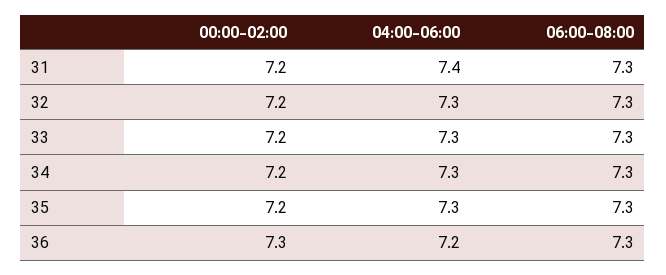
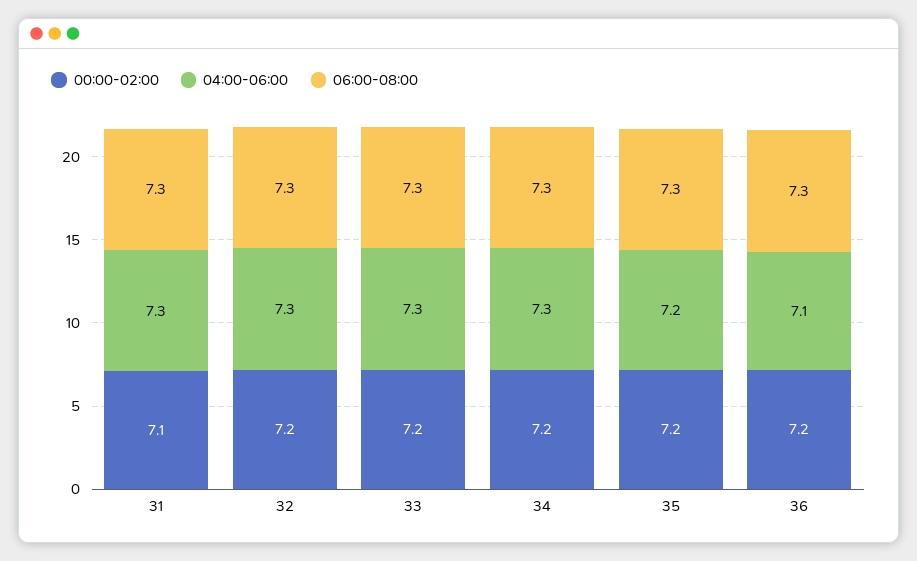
00:00-02:00, 31: 7.2 -> 7.1
04:00-06:00, 31: 7.4 -> 7.3
04:00-06:00, 35: 7.3 -> 7.2
00:00-02:00, 36: 7.3 -> 7.2
04:00-06:00, 36: 7.2 -> 7.1

